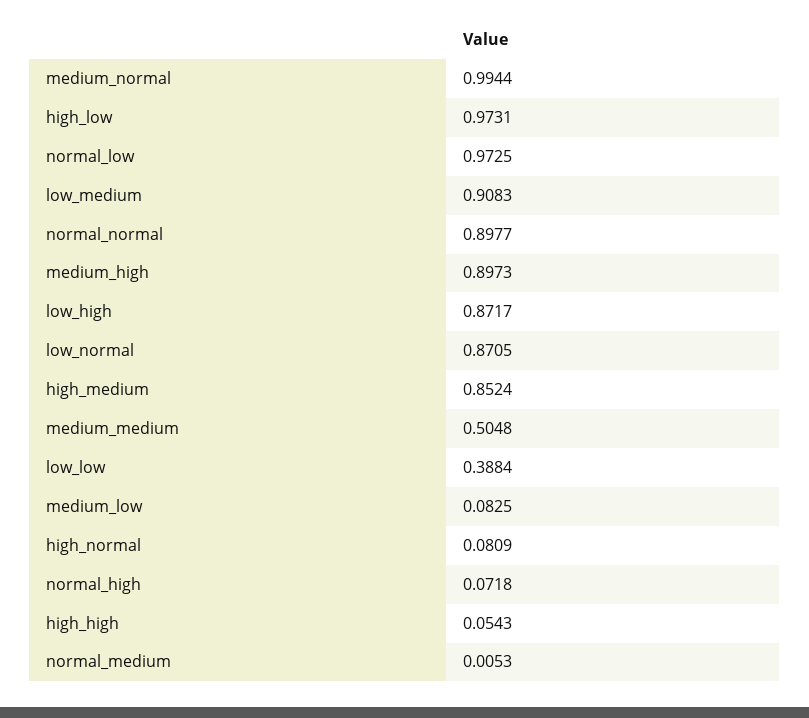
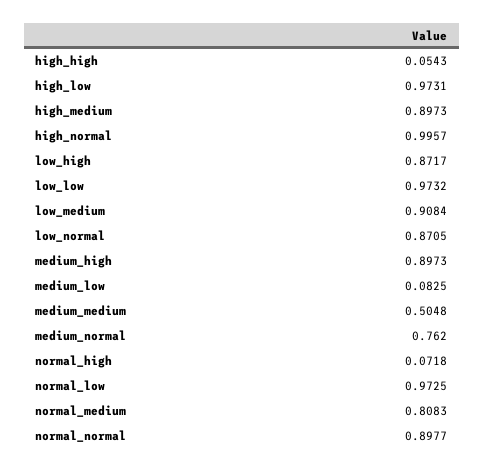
medium_normal: 0.9944 -> 0.762
low_medium: 0.9083 -> 0.9084
high_medium: 0.8524 -> 0.8973
low_low: 0.3884 -> 0.9732
high_normal: 0.0809 -> 0.9957
normal_medium: 0.0053 -> 0.8083

